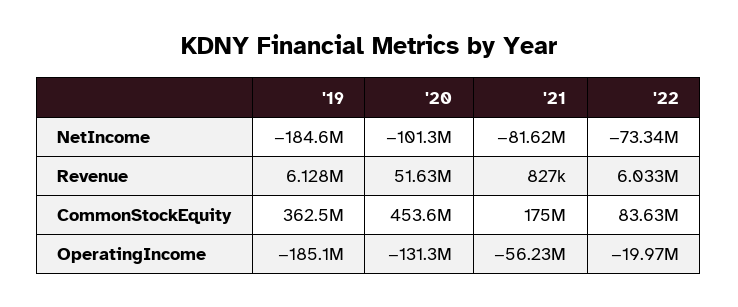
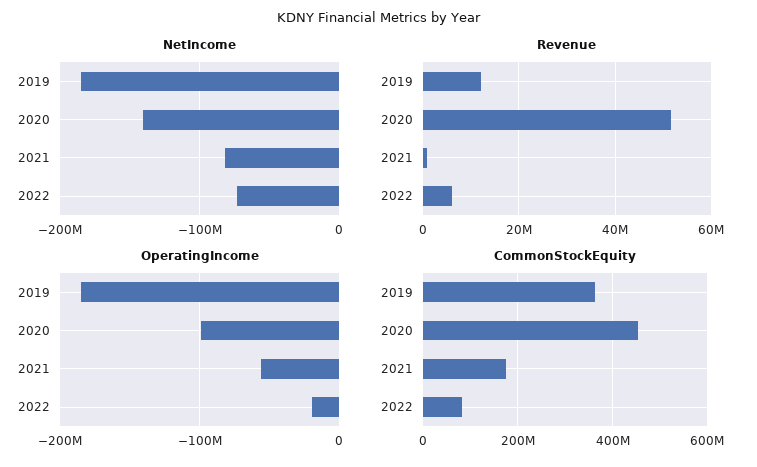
NetIncome, '20: -101300000 -> -140000000
Revenue, '19: 6128000 -> 12000000
OperatingIncome, '20: -131300000 -> -100000000

